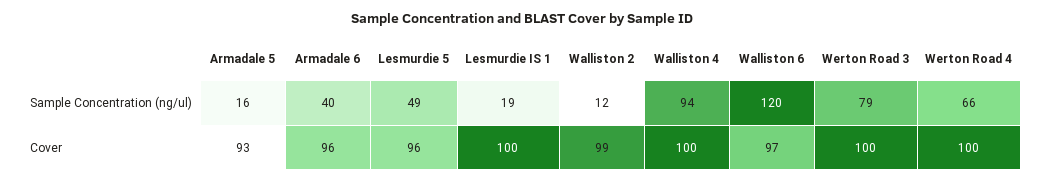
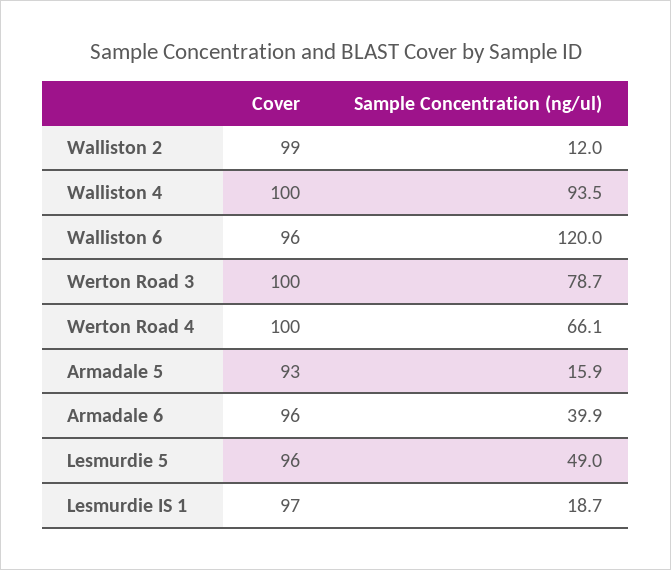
Lesmurdie IS 1, Cover: 100 -> 97
Walliston 6, Cover: 97 -> 96

